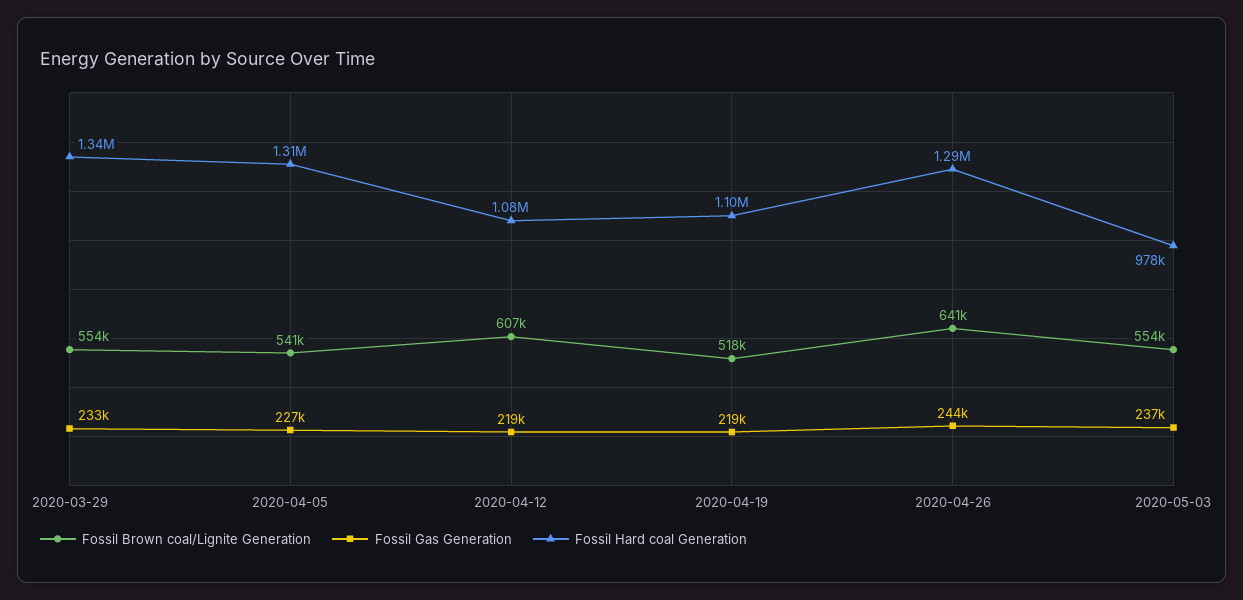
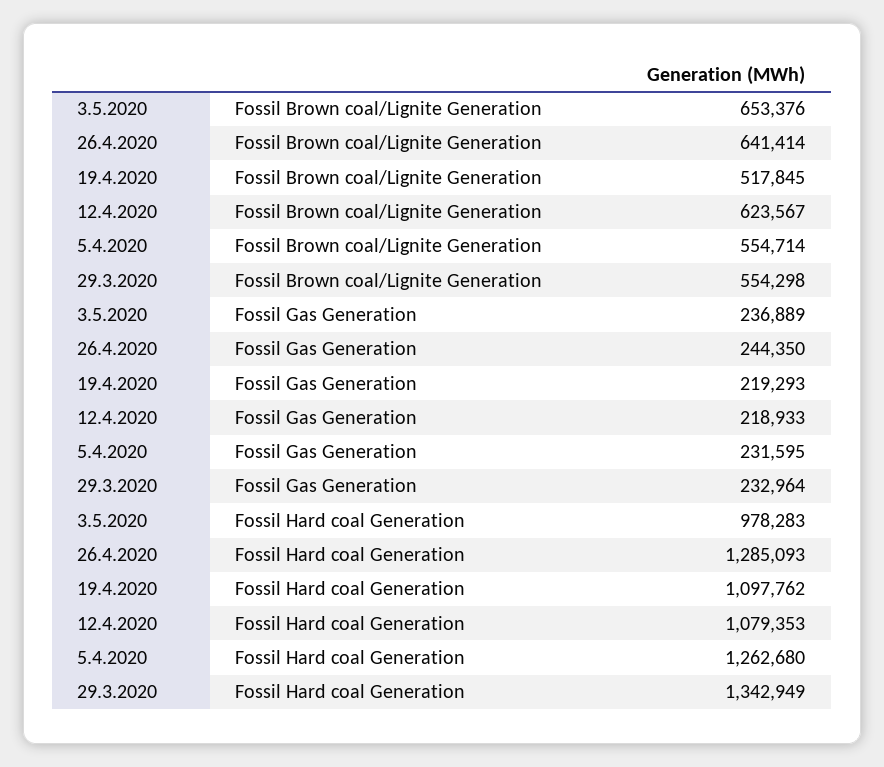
Fossil Brown coal/Lignite Generation, 2020-04-05: 541000 -> 554714
Fossil Gas Generation, 2020-04-05: 227000 -> 231595
Fossil Hard coal Generation, 2020-04-05: 1310000 -> 1262680
Fossil Brown coal/Lignite Generation, 2020-04-12: 607000 -> 623567
Fossil Brown coal/Lignite Generation, 2020-05-03: 554000 -> 653376

